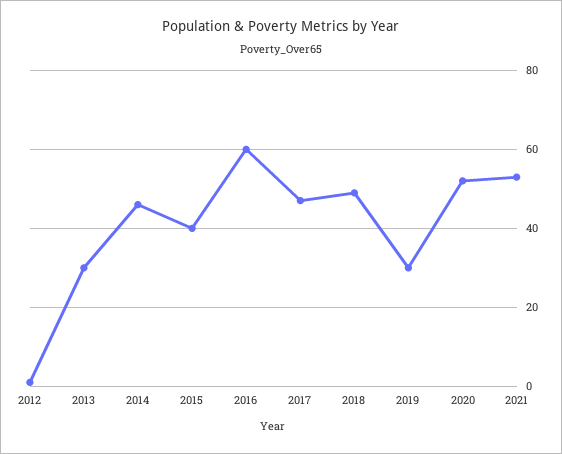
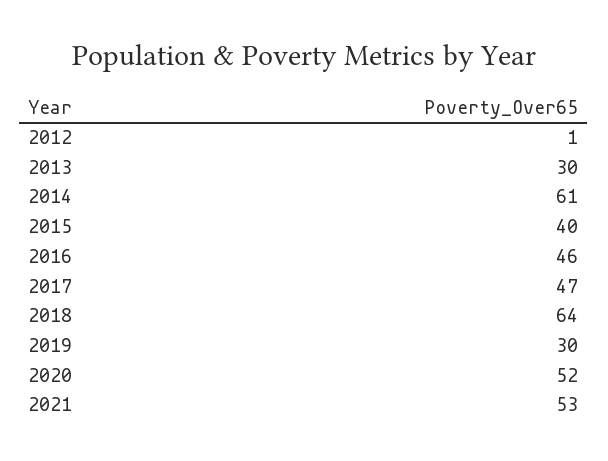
2014: 45 -> 61
2016: 60 -> 46
2018: 50 -> 64

